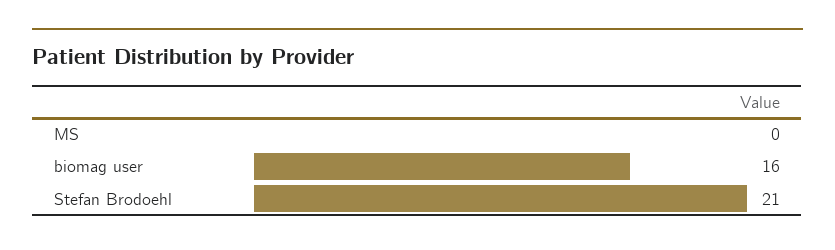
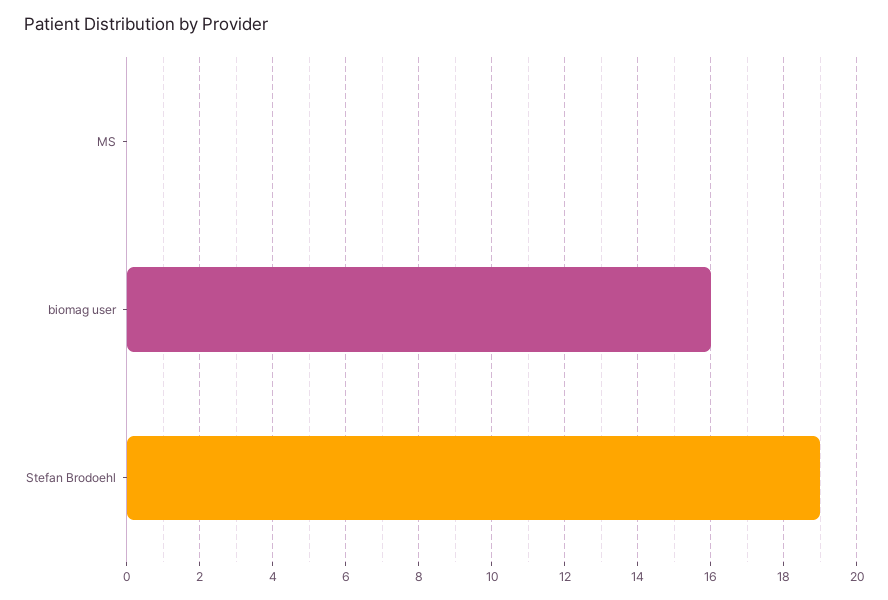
Stefan Brodoehl: 21 -> 19

